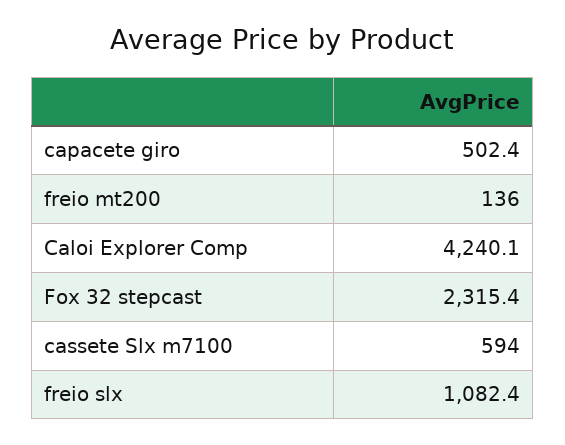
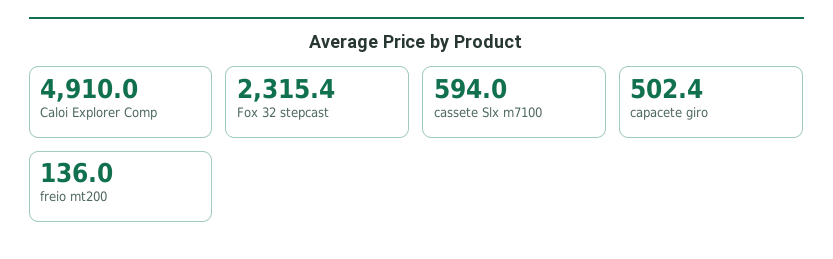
Caloi Explorer Comp: 4240.1 -> 4910
freio slx: 1082.4 -> none

